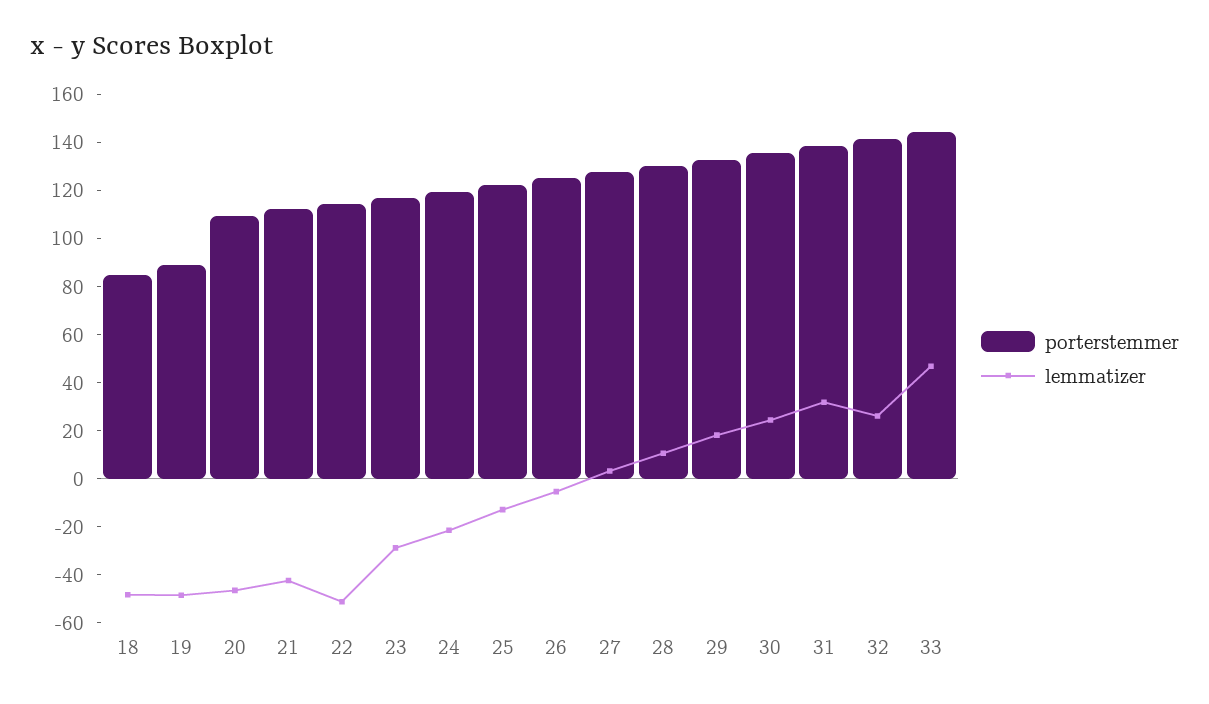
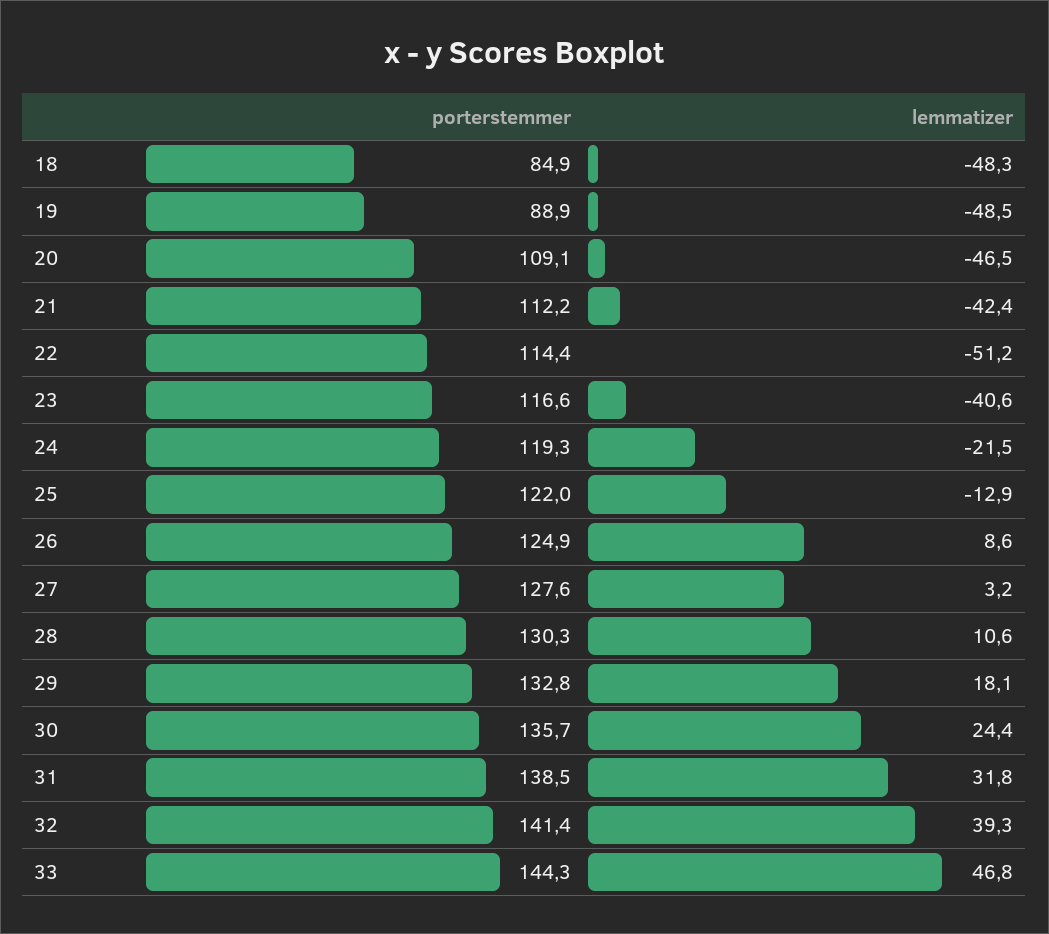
lemmatizer, 23: -30 -> -40.6
lemmatizer, 26: -5 -> 8.6
lemmatizer, 32: 25 -> 39.3

